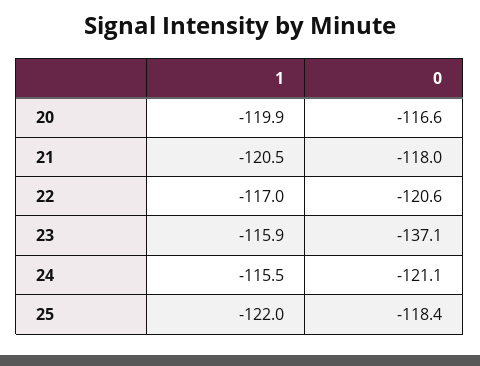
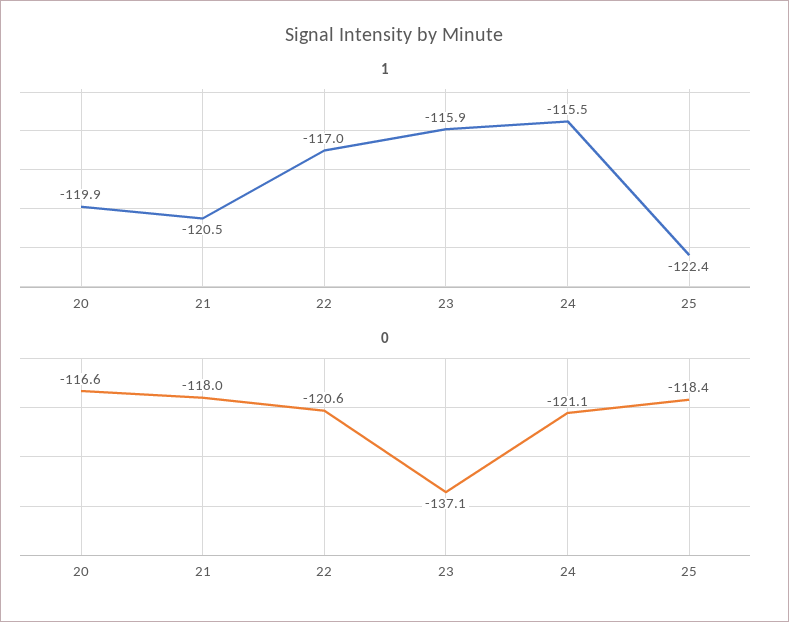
1, 25: -122 -> -122.4

